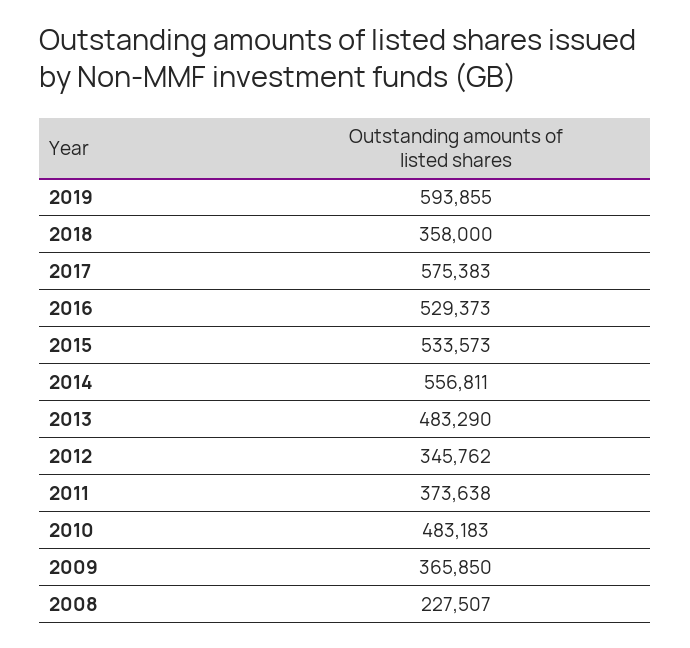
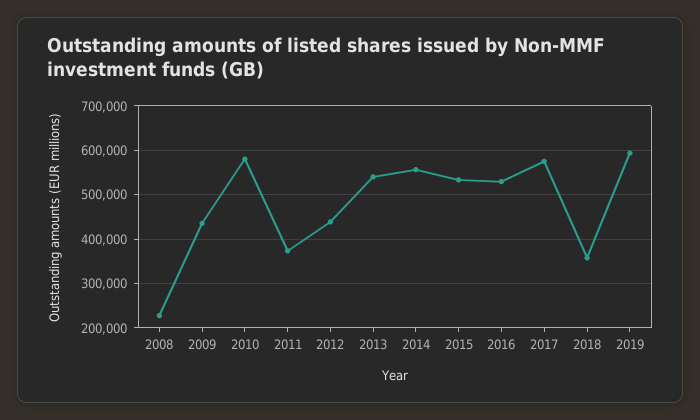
2013: 483290 -> 540000
2012: 345762 -> 440000
2010: 483183 -> 580000
2009: 365850 -> 440000

